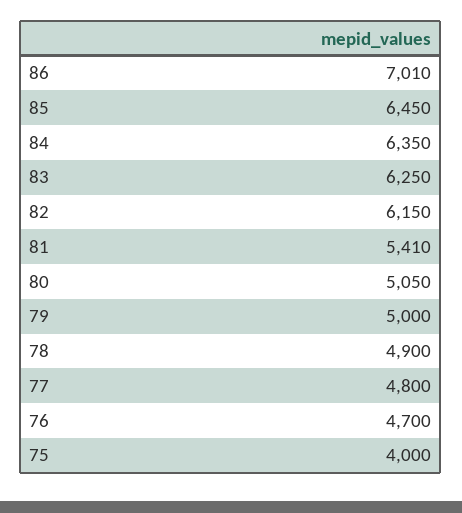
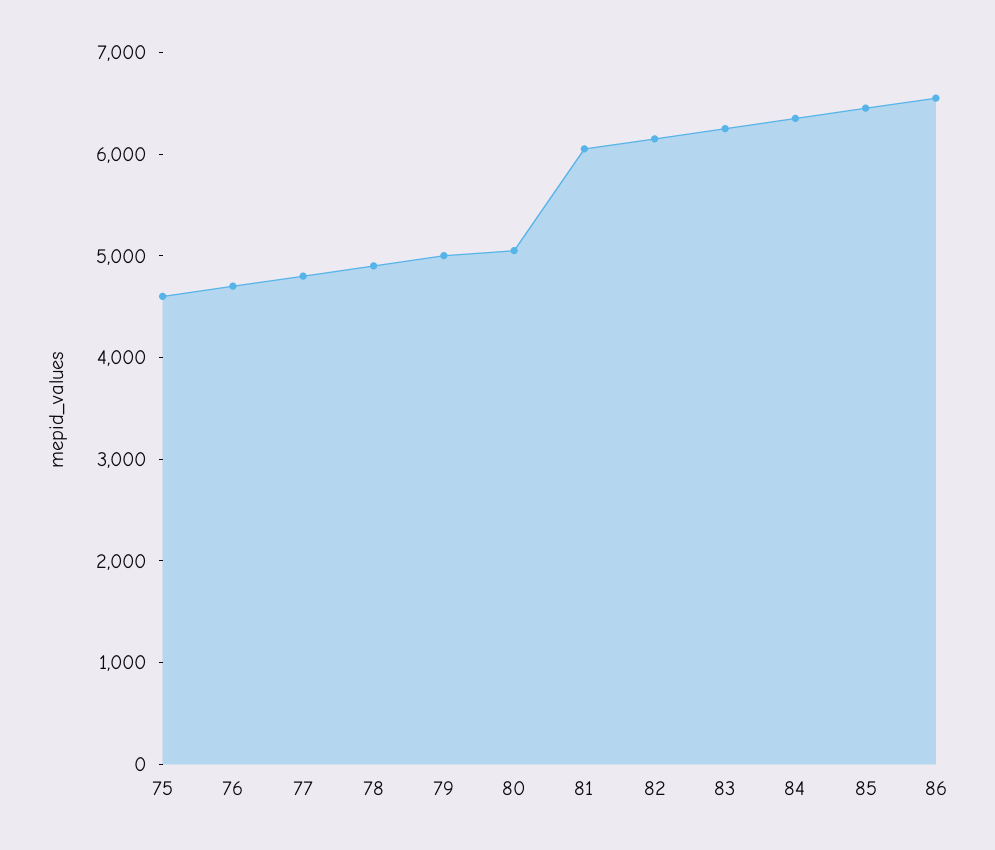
86: 7010 -> 6600
81: 5410 -> 6000
75: 4000 -> 4600

